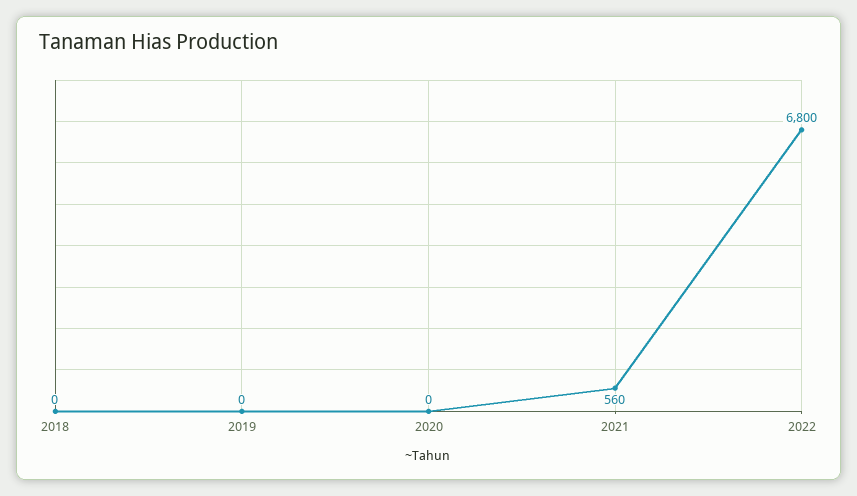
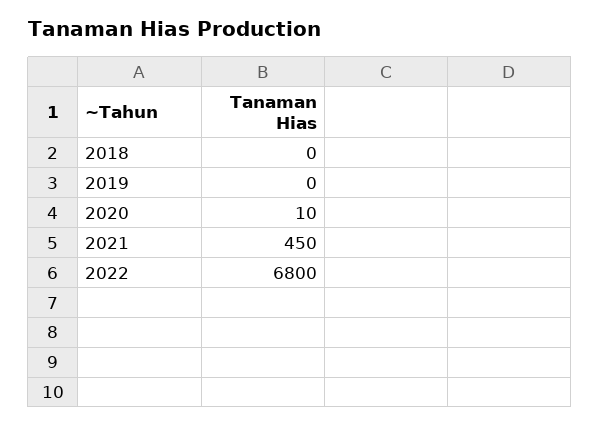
2020: 0 -> 10
2021: 560 -> 450

